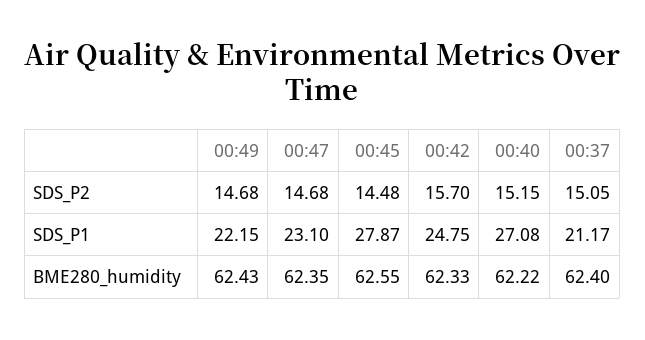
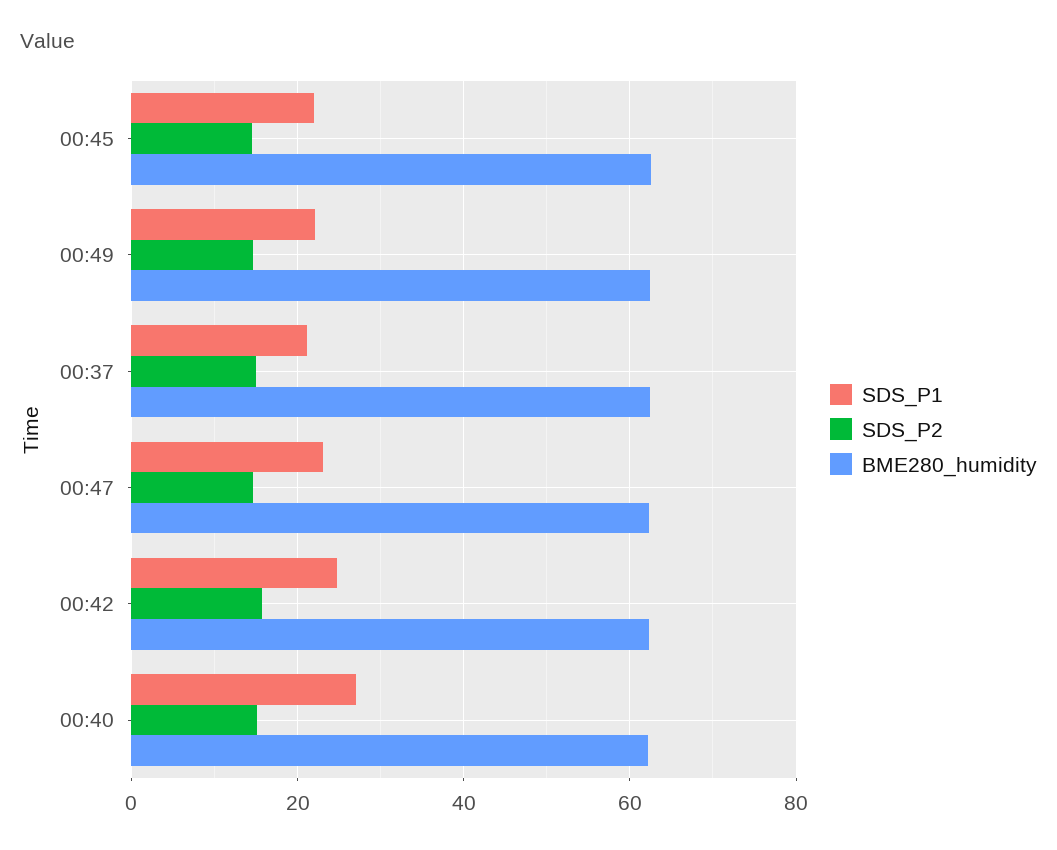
SDS_P1, 00:45: 27.87 -> 22

